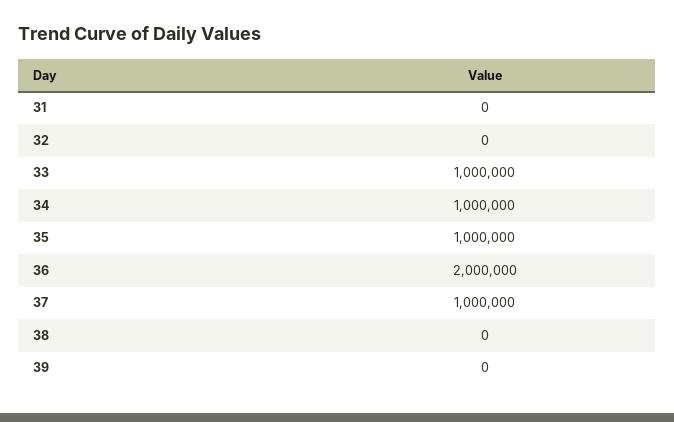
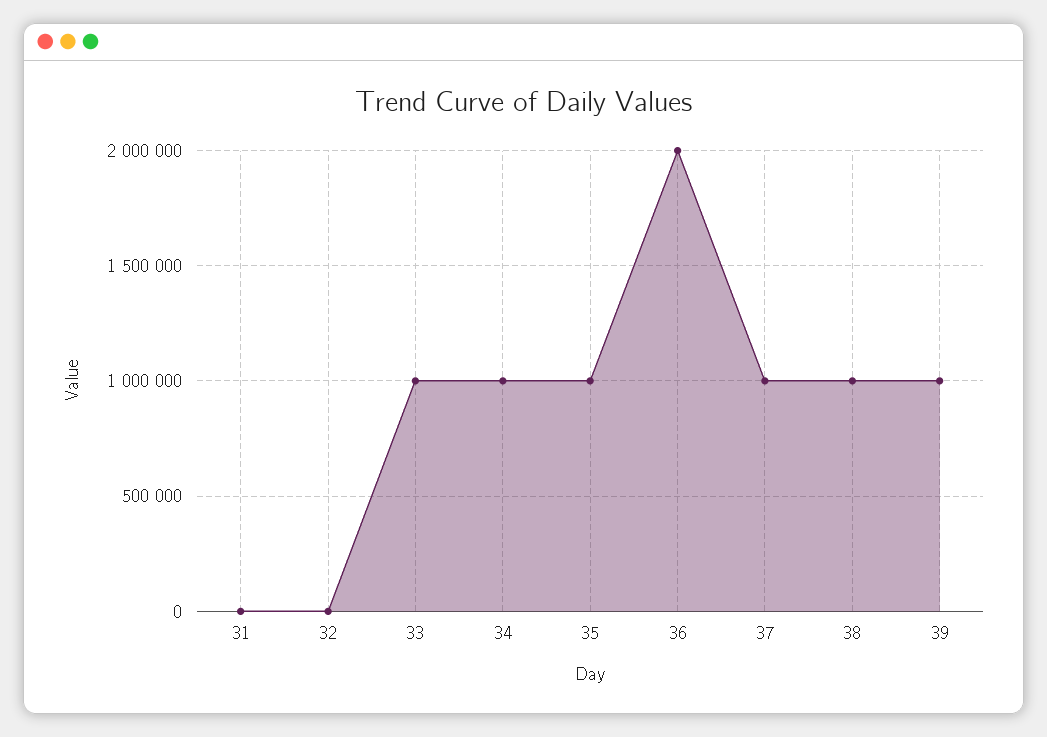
38: 0 -> 1000000
39: 0 -> 1000000

